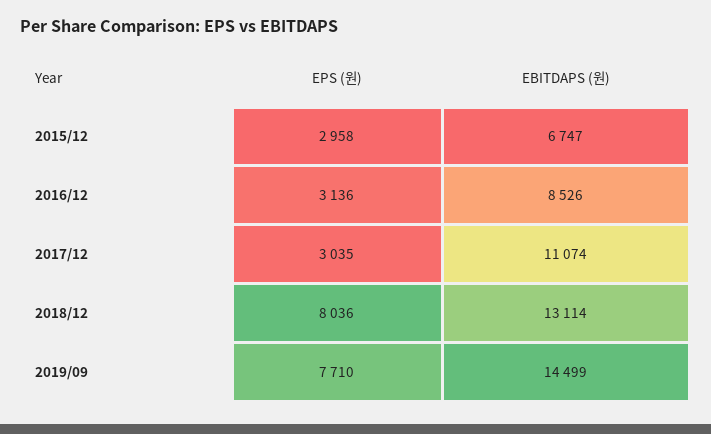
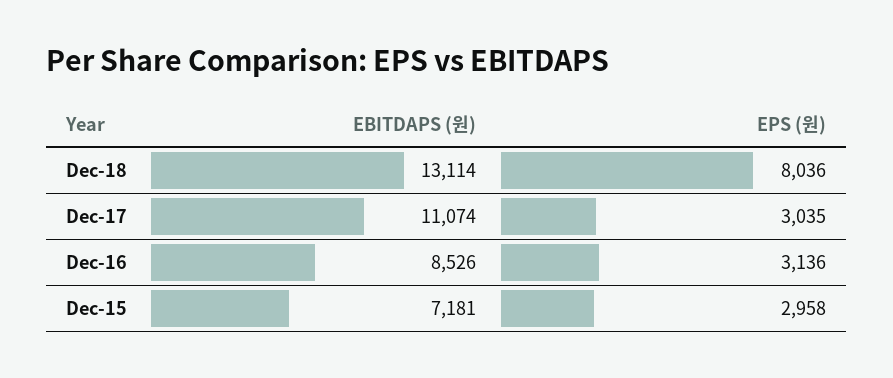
EBITDAPS (원), 2015/12: 6747 -> 7181
EPS (원), 2019/09: 7710 -> none
EBITDAPS (원), 2019/09: 14499 -> none

